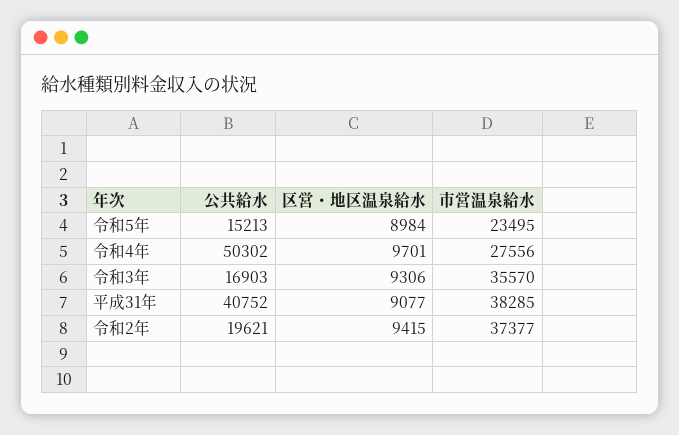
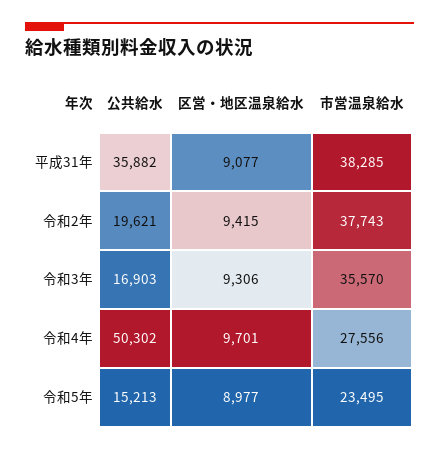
区営・地区温泉給水, 令和5年: 8984 -> 8977
公共給水, 平成31年: 40752 -> 35882
市営温泉給水, 令和2年: 37377 -> 37743

